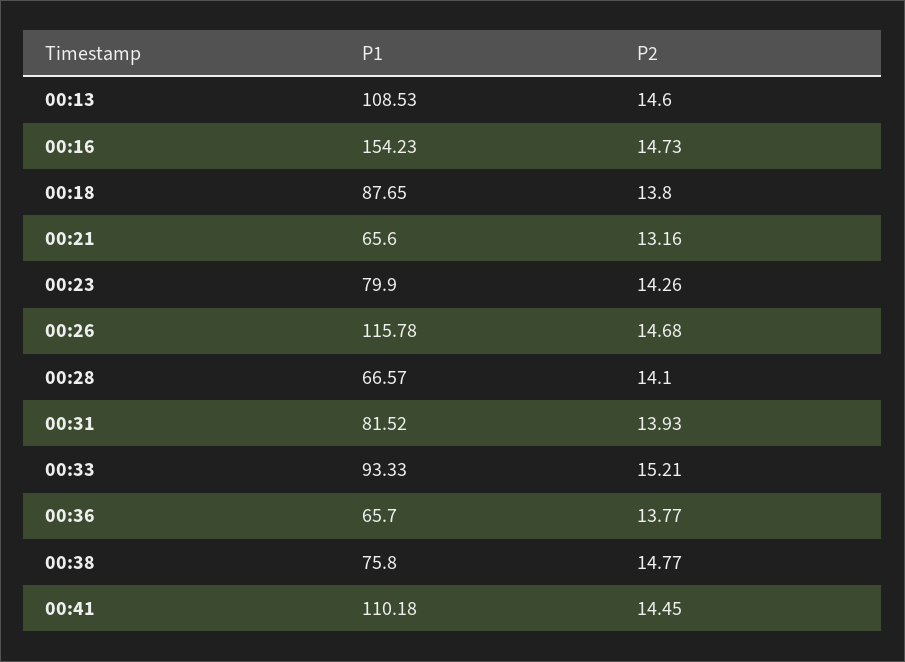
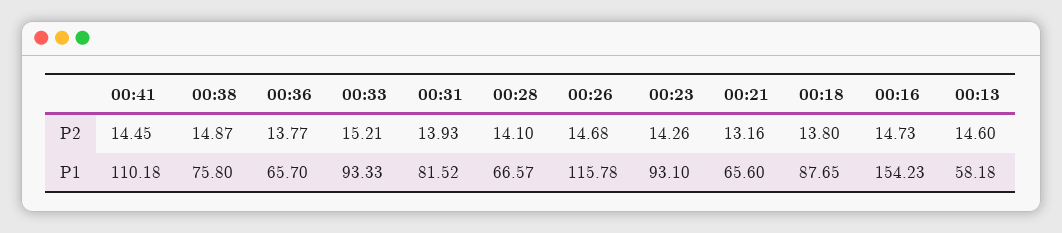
P1, 00:13: 108.53 -> 58.18
P1, 00:23: 79.9 -> 93.1
P2, 00:38: 14.77 -> 14.87

